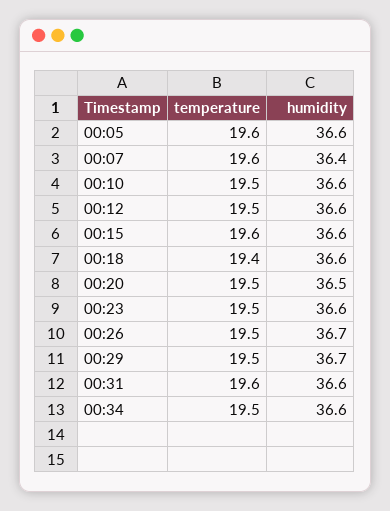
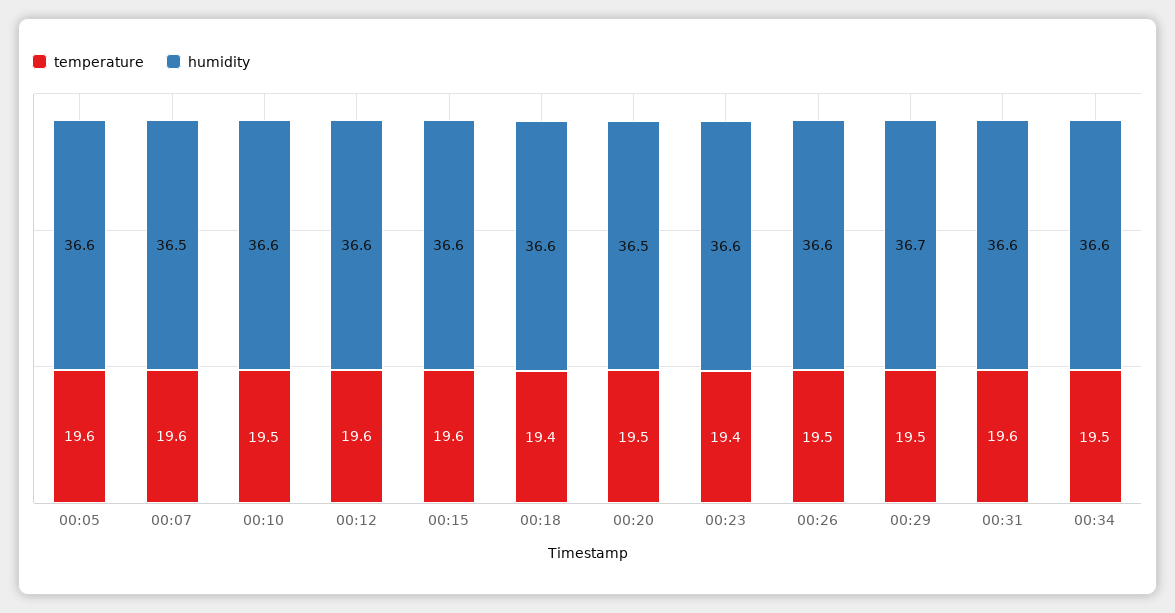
humidity, 00:07: 36.4 -> 36.5
temperature, 00:12: 19.5 -> 19.6
temperature, 00:23: 19.5 -> 19.4
humidity, 00:26: 36.7 -> 36.6

